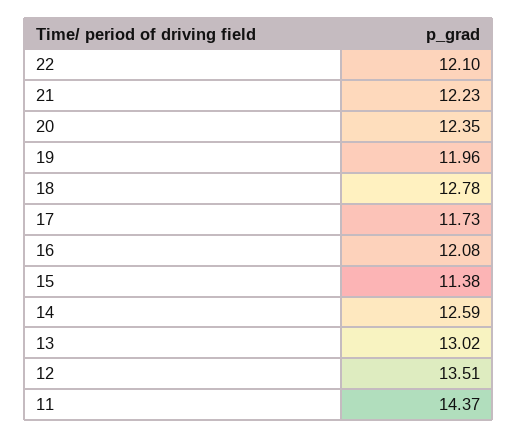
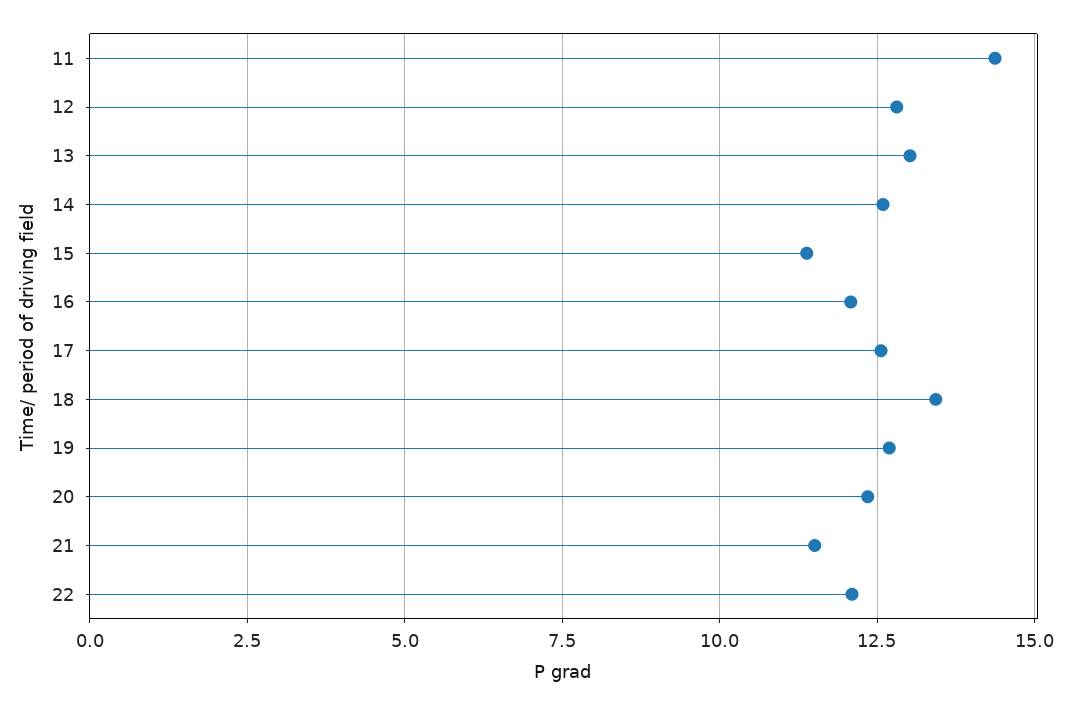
21: 12.23 -> 11.5
19: 11.96 -> 12.75
18: 12.78 -> 13.5
17: 11.73 -> 12.5
12: 13.51 -> 12.75

